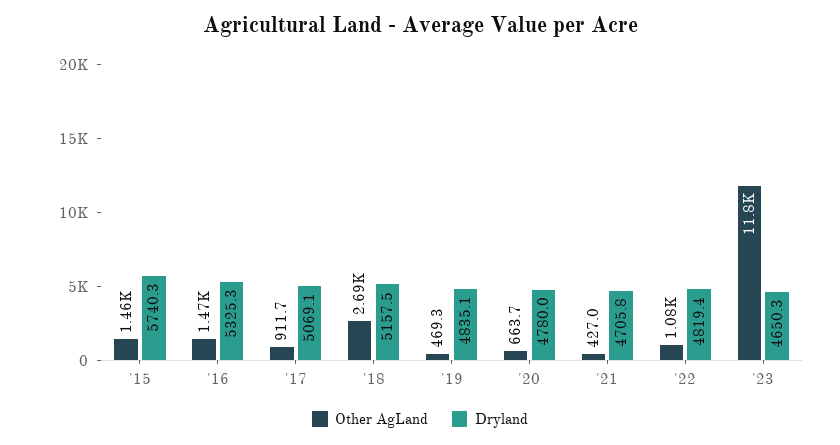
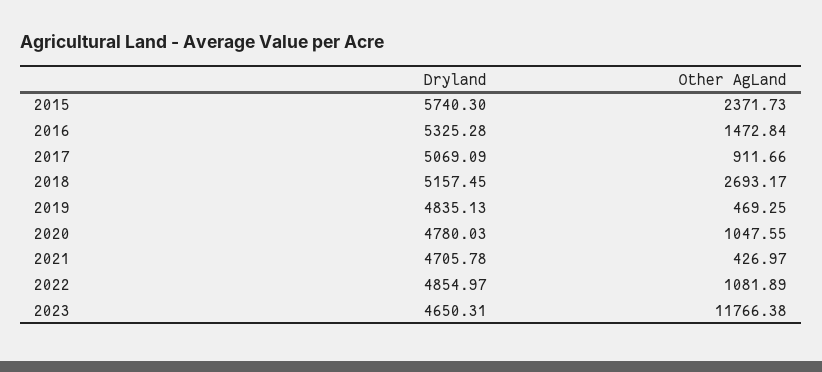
Other AgLand, '15: 1460 -> 2371.73
Other AgLand, '20: 663.7 -> 1047.55
Dryland, '22: 4819.4 -> 4854.97

